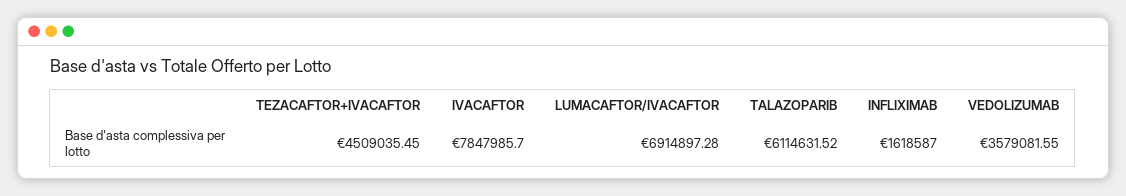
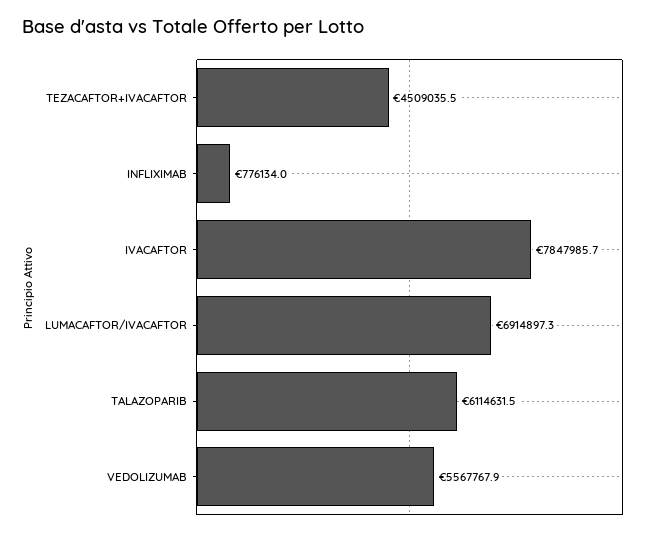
INFLIXIMAB: 1618587 -> 776134
VEDOLIZUMAB: 3579081.55 -> 5567767.9

